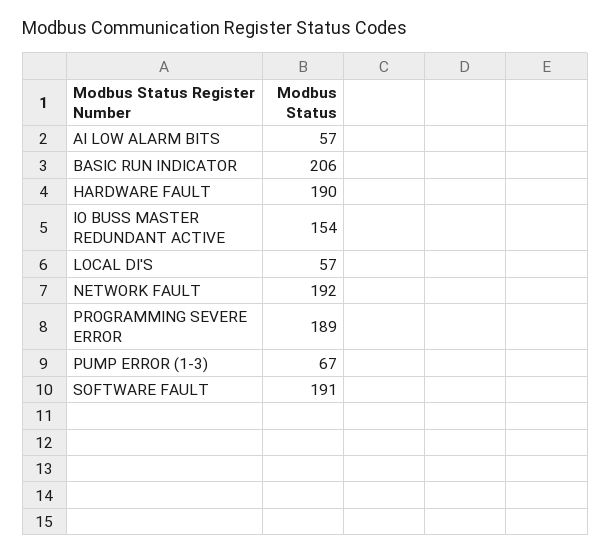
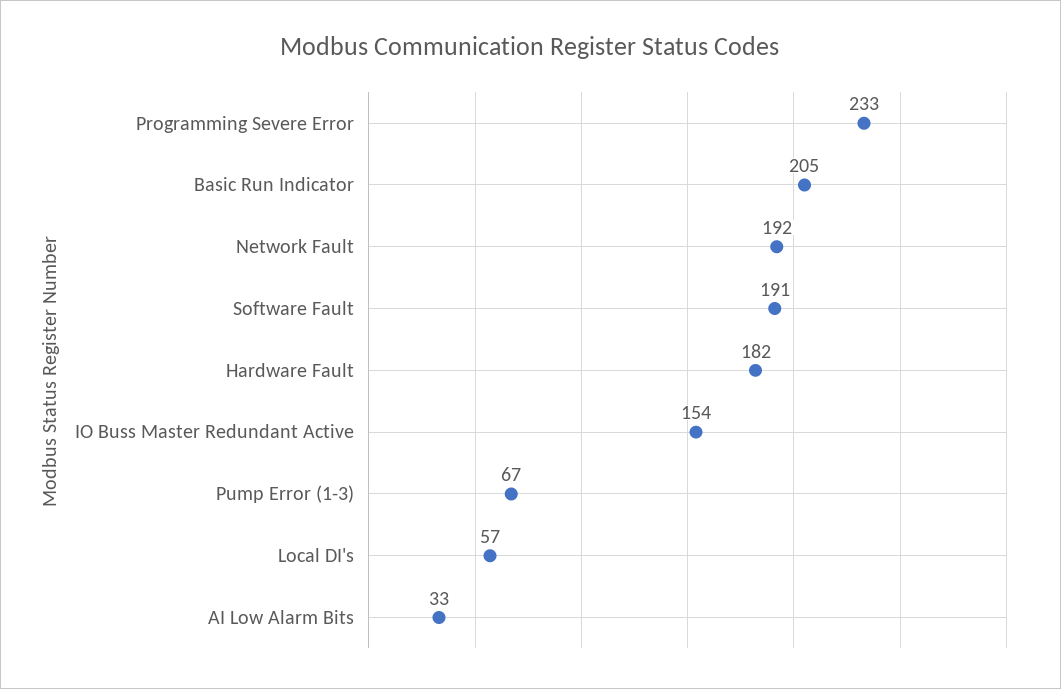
AI LOW ALARM BITS: 57 -> 33
BASIC RUN INDICATOR: 206 -> 205
HARDWARE FAULT: 190 -> 182
PROGRAMMING SEVERE ERROR: 189 -> 233

